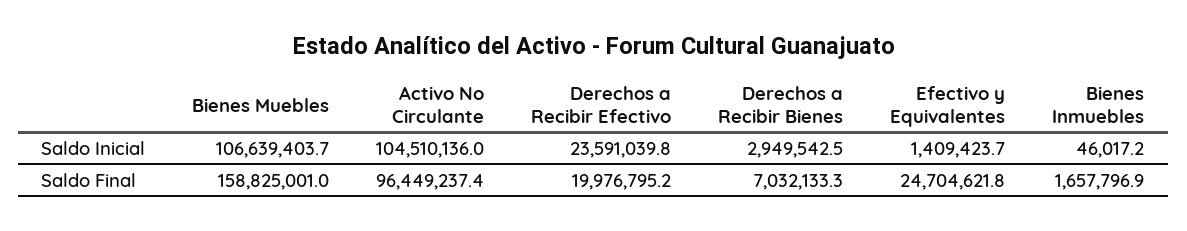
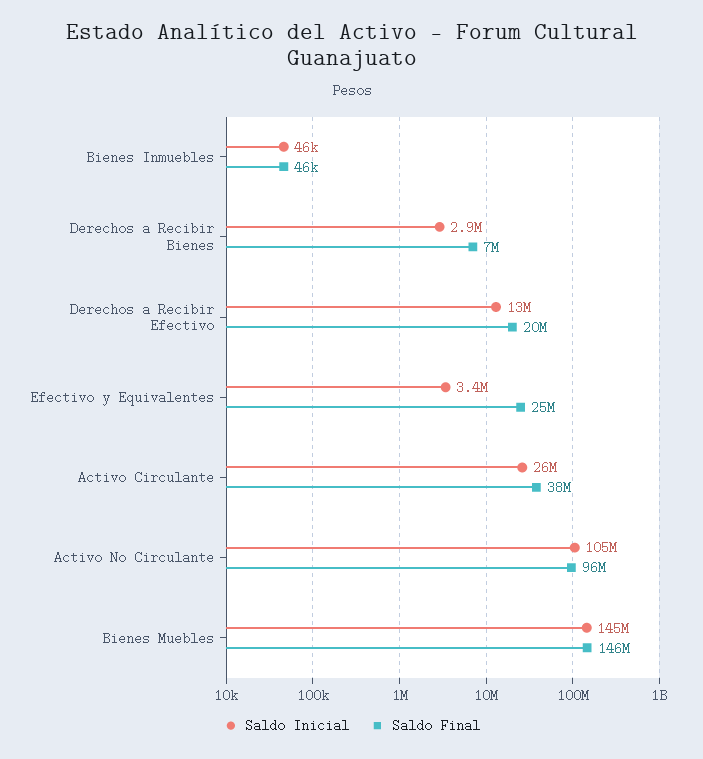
Saldo Inicial, Bienes Muebles: 106639403.7 -> 145000000
Saldo Inicial, Derechos a Recibir Efectivo: 23591039.8 -> 13000000
Saldo Inicial, Efectivo y Equivalentes: 1409423.7 -> 3400000
Saldo Final, Bienes Muebles: 158825001 -> 146000000
Saldo Final, Bienes Inmuebles: 1657796.9 -> 46000
Saldo Inicial, Activo Circulante: none -> 26000000
Saldo Final, Activo Circulante: none -> 38000000

